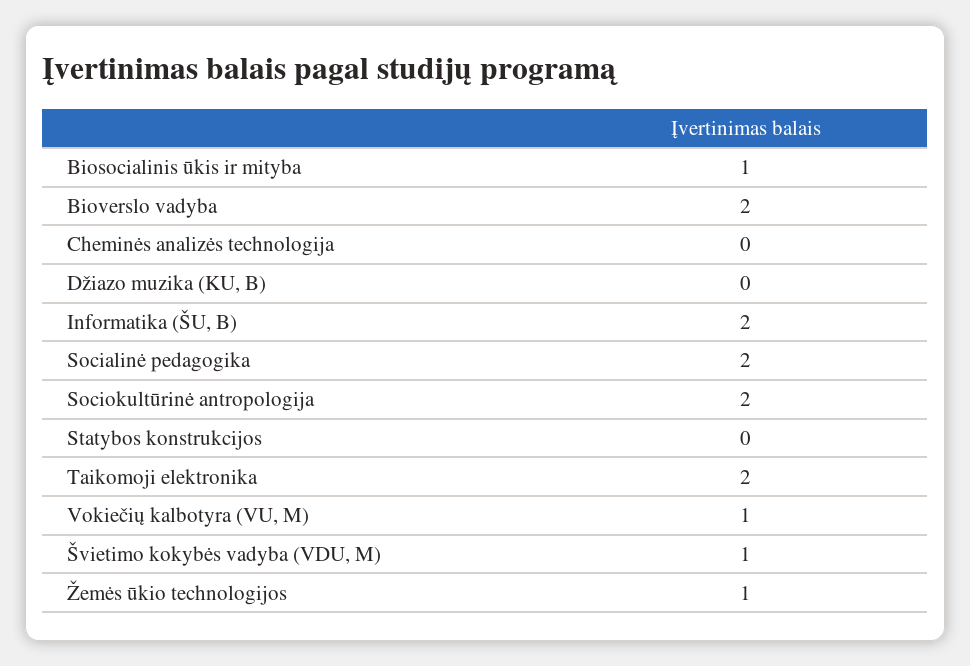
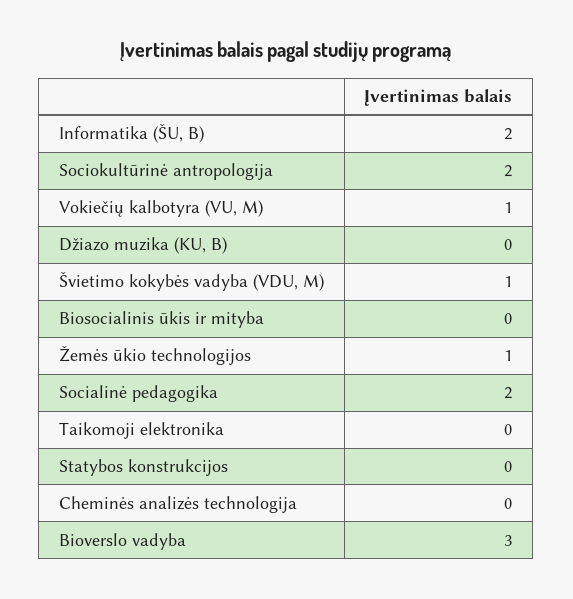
Biosocialinis ūkis ir mityba: 1 -> 0
Bioverslo vadyba: 2 -> 3
Taikomoji elektronika: 2 -> 0

